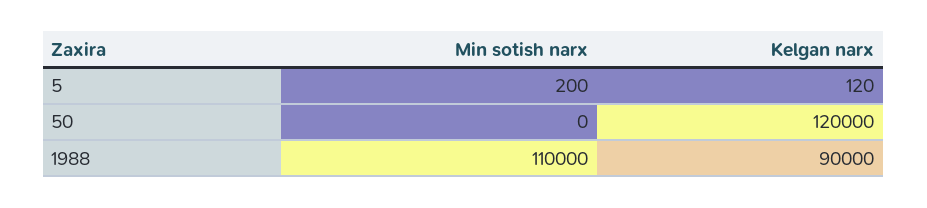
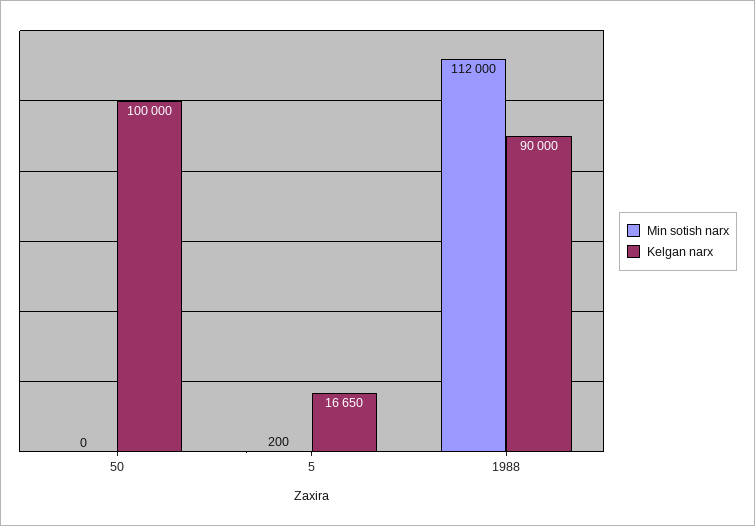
Kelgan narx, 5: 120 -> 16650
Kelgan narx, 50: 120000 -> 100000
Min sotish narx, 1988: 110000 -> 112000

